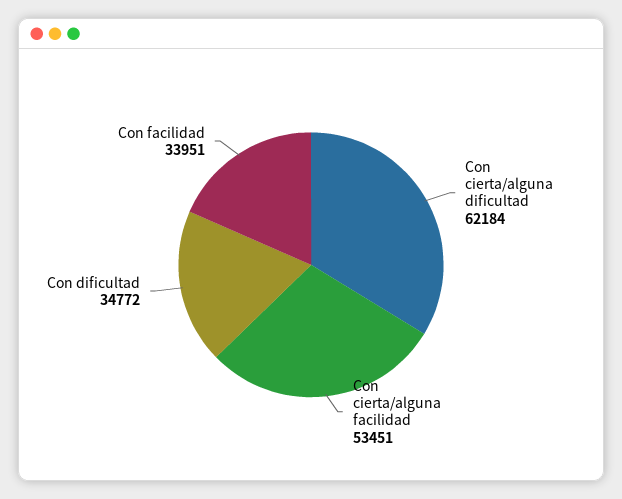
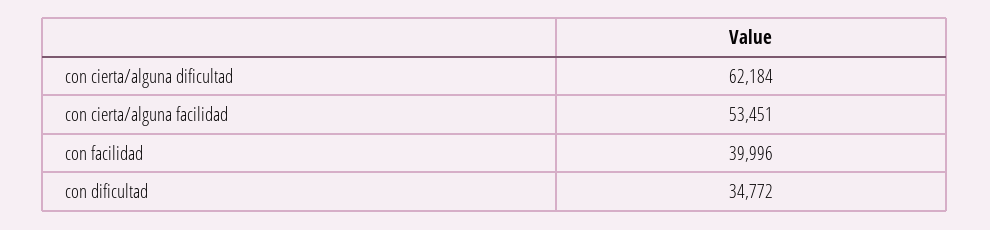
Con facilidad: 33951 -> 39996

